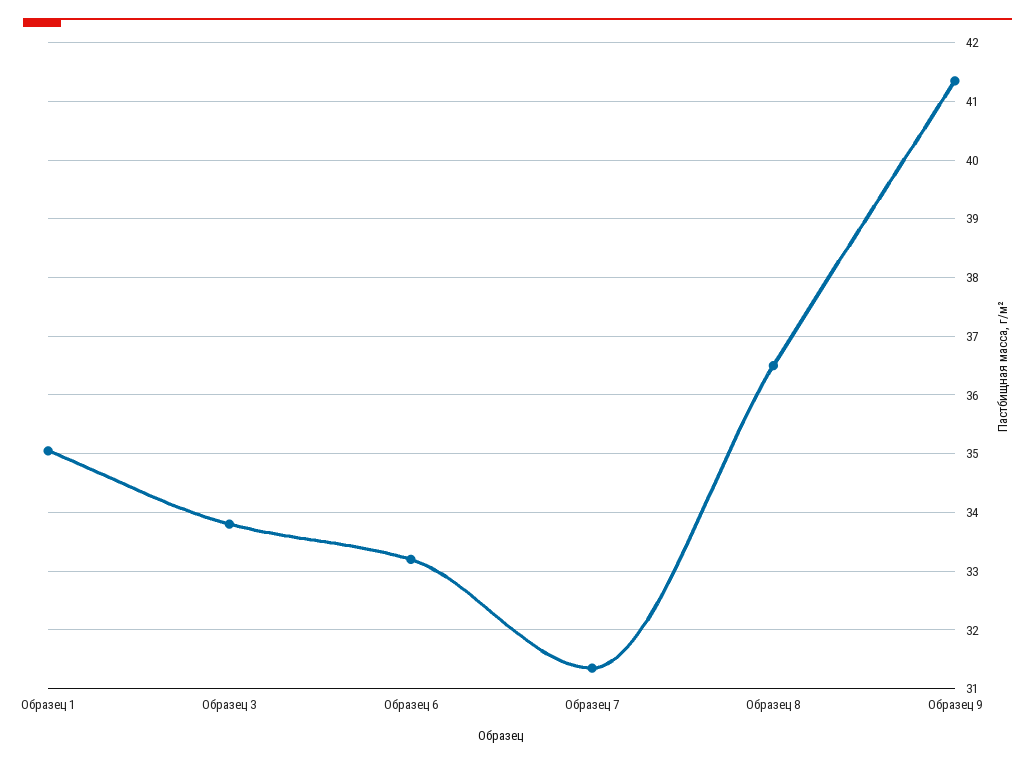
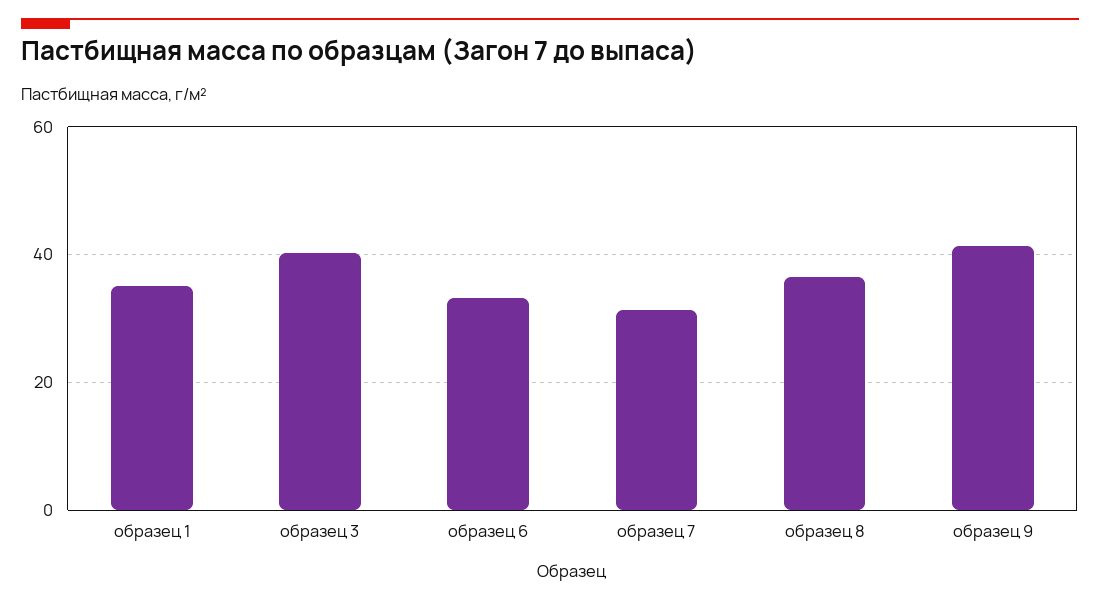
Образец 3: 33.8 -> 40

